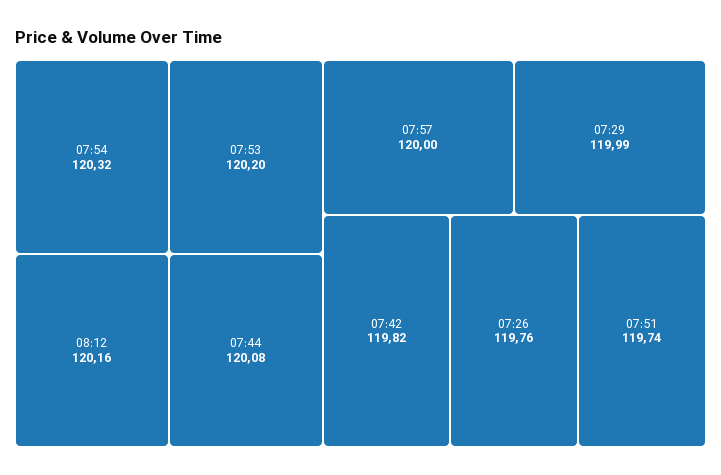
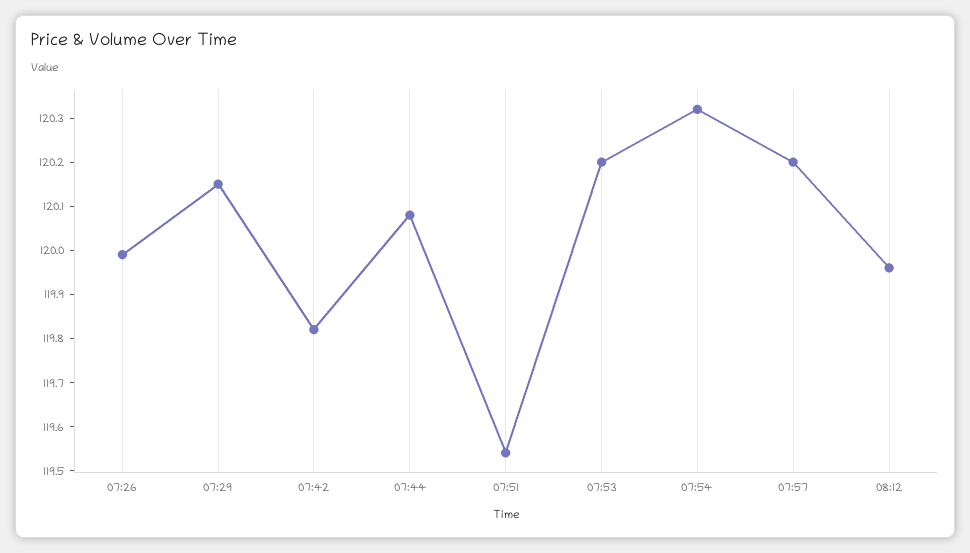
08:12: 120.16 -> 119.95
07:57: 120 -> 120.2
07:29: 119.99 -> 120.15
07:26: 119.76 -> 120
07:51: 119.74 -> 119.55

